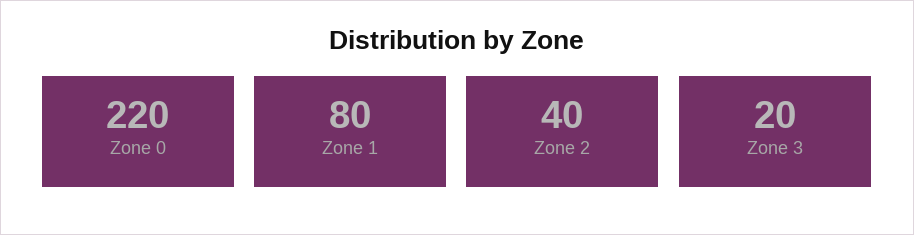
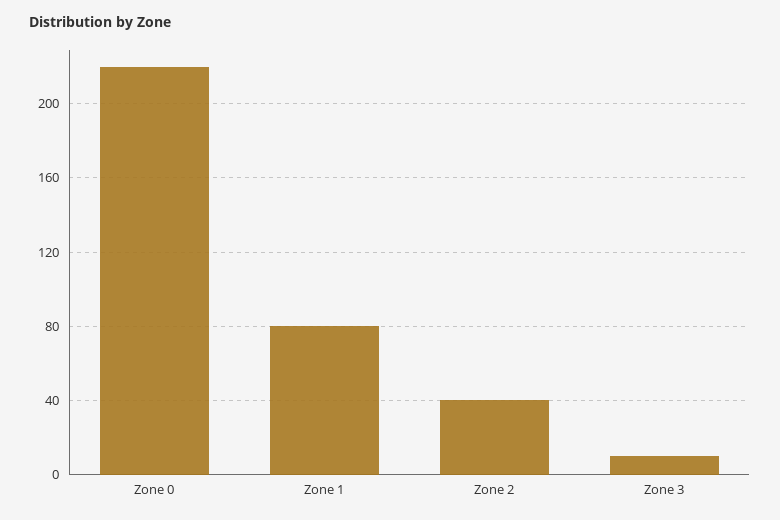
Zone 3: 20 -> 10

